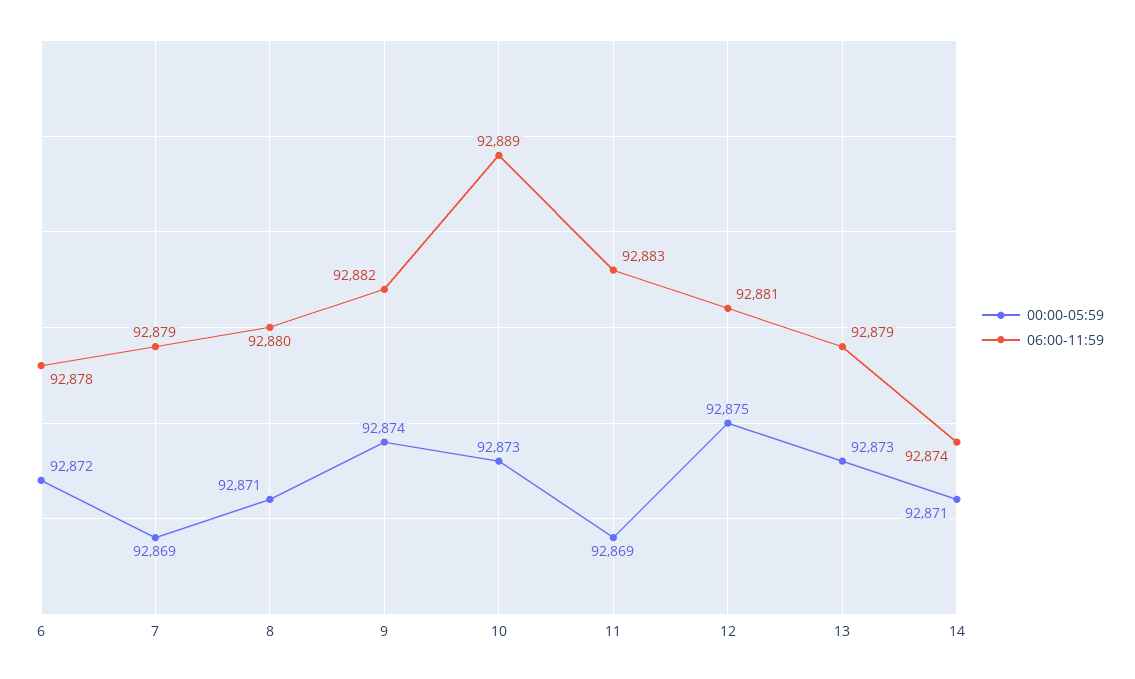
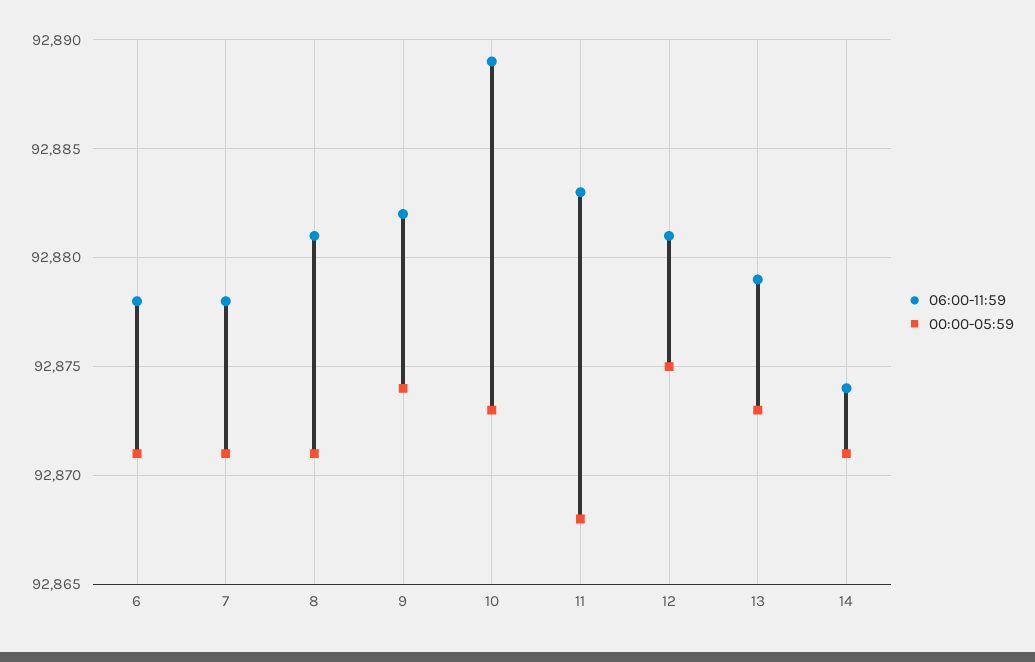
00:00-05:59, 6: 92872 -> 92871
00:00-05:59, 7: 92869 -> 92871
06:00-11:59, 7: 92879 -> 92878
06:00-11:59, 8: 92880 -> 92881
00:00-05:59, 11: 92869 -> 92868

